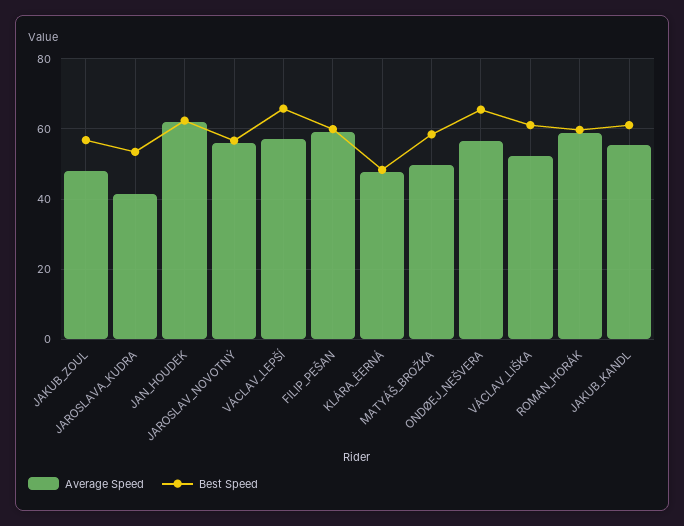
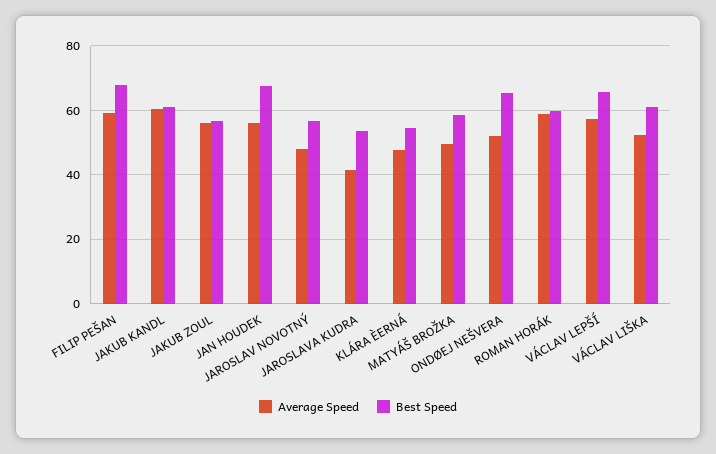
Average Speed, JAKUB_ZOUL: 48 -> 56
Average Speed, JAN_HOUDEK: 62 -> 56
Best Speed, JAN_HOUDEK: 62 -> 68
Average Speed, JAROSLAV_NOVOTNÝ: 56 -> 48
Best Speed, FILIP_PEŠAN: 60 -> 68
Best Speed, KLÁRA_ÈERNÁ: 48 -> 54
Average Speed, ONDØEJ_NEŠVERA: 56 -> 52
Average Speed, JAKUB_KANDL: 56 -> 60

